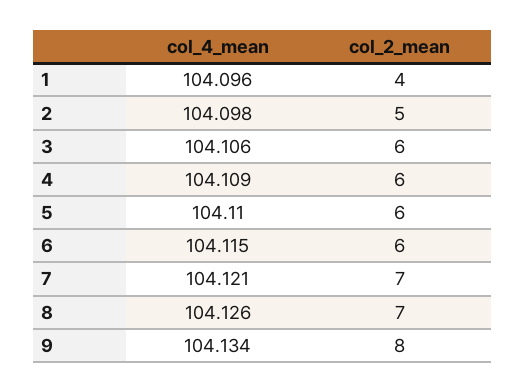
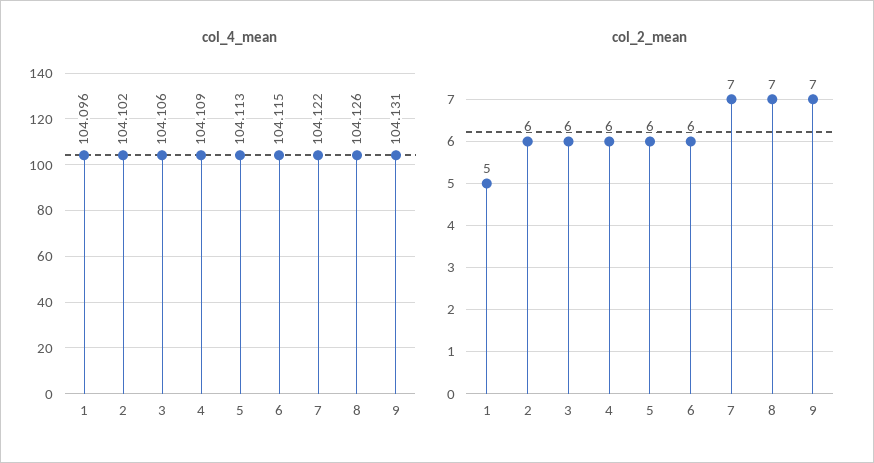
col_2_mean, 1: 4 -> 5
col_4_mean, 2: 104.098 -> 104.102
col_2_mean, 2: 5 -> 6
col_4_mean, 5: 104.11 -> 104.113
col_4_mean, 7: 104.121 -> 104.122
col_4_mean, 9: 104.134 -> 104.131
col_2_mean, 9: 8 -> 7

